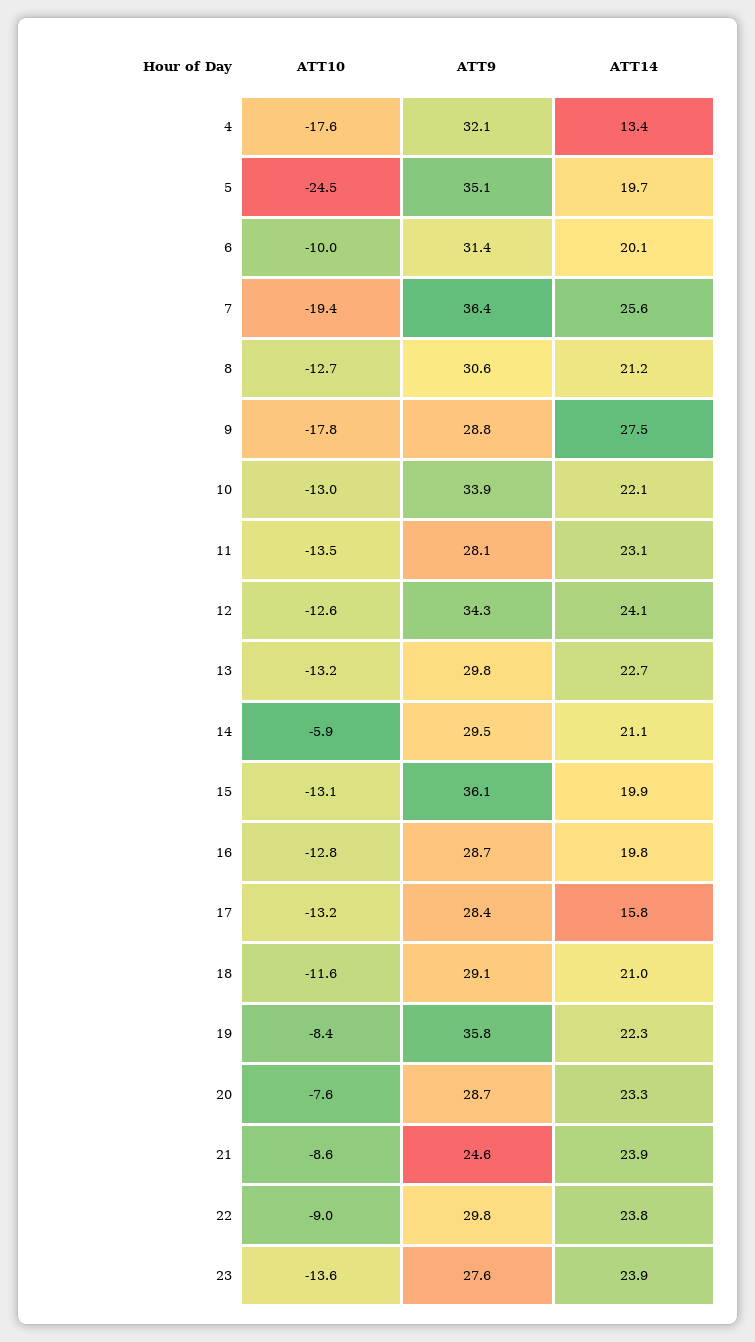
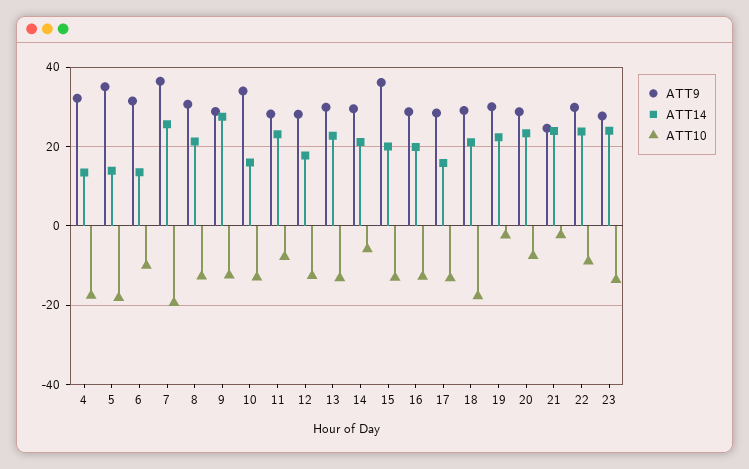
ATT10, 5: -24.5 -> -18
ATT14, 5: 19.7 -> 14
ATT14, 6: 20.1 -> 14
ATT10, 9: -17.8 -> -12
ATT14, 10: 22.1 -> 16
ATT10, 11: -13.5 -> -8
ATT9, 12: 34.3 -> 28
ATT14, 12: 24.1 -> 18
ATT10, 18: -11.6 -> -18
ATT10, 19: -8.4 -> -2
ATT9, 19: 35.8 -> 30
ATT10, 21: -8.6 -> -2

